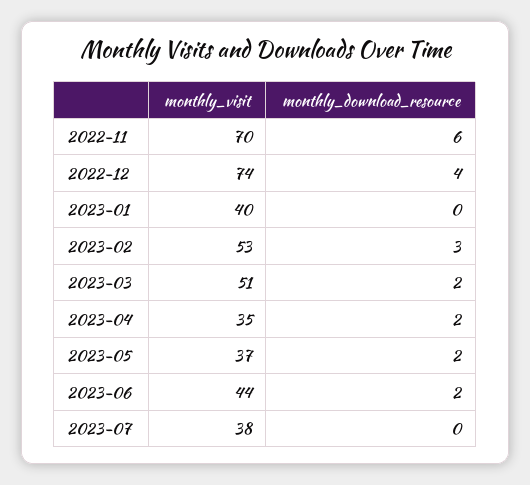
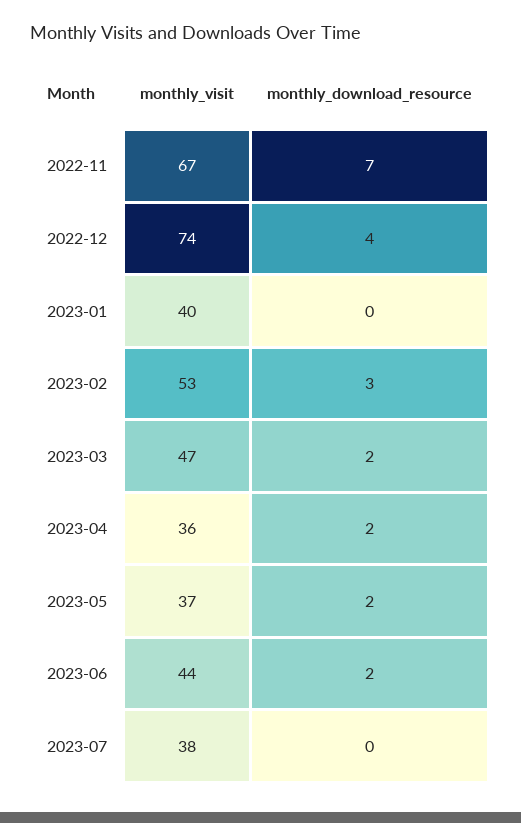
monthly_visit, 2022-11: 70 -> 67
monthly_download_resource, 2022-11: 6 -> 7
monthly_visit, 2023-03: 51 -> 47
monthly_visit, 2023-04: 35 -> 36

